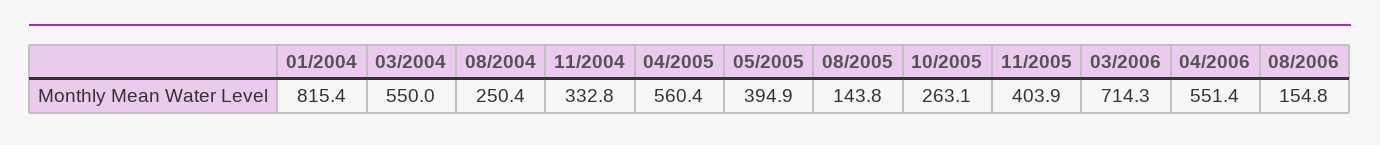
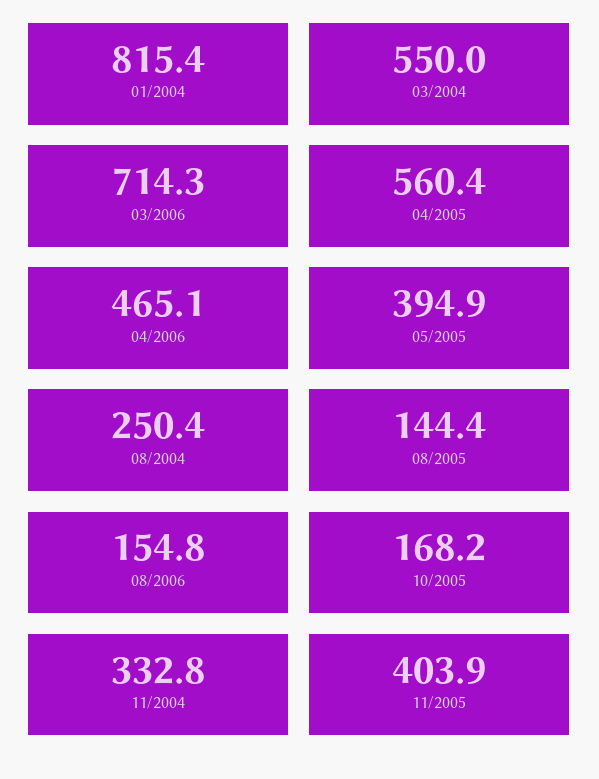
08/2005: 143.8 -> 144.4
10/2005: 263.1 -> 168.2
04/2006: 551.4 -> 465.1

